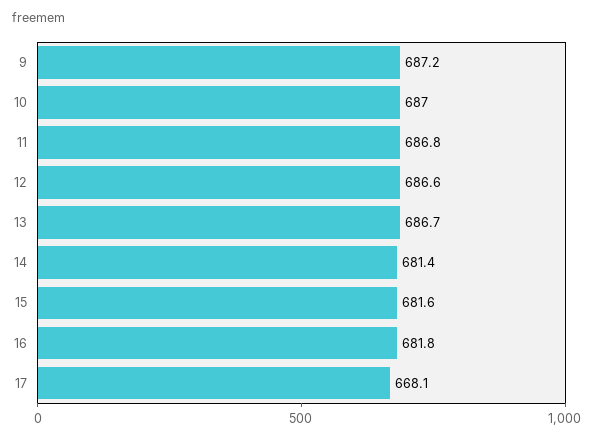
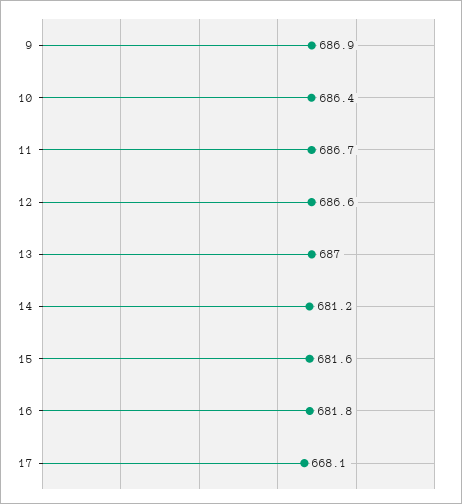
9: 687.2 -> 686.9
10: 687 -> 686.4
11: 686.8 -> 686.7
13: 686.7 -> 687
14: 681.4 -> 681.2

